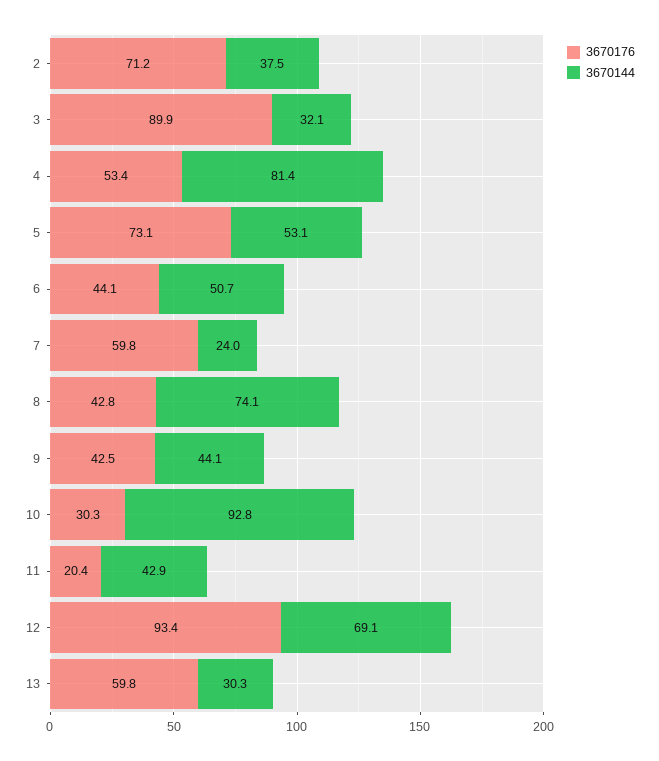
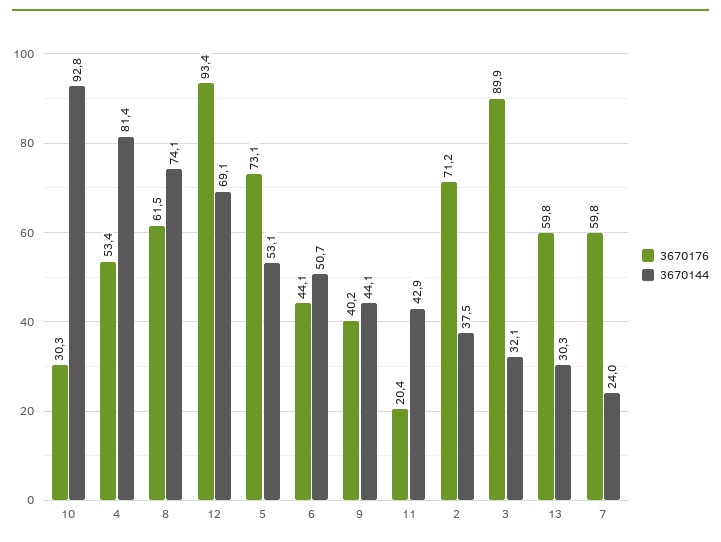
3670176, 8: 42.8 -> 61.5
3670176, 9: 42.5 -> 40.2

